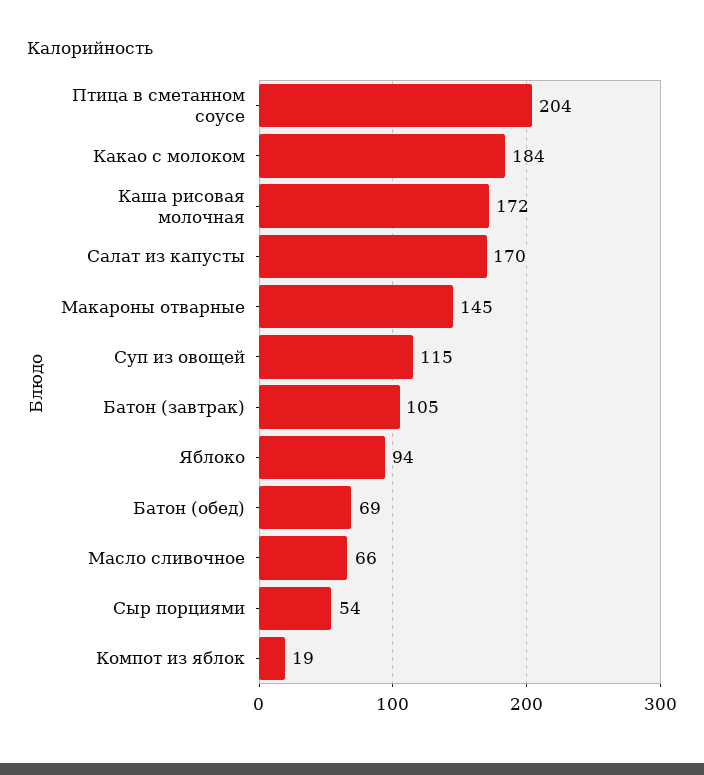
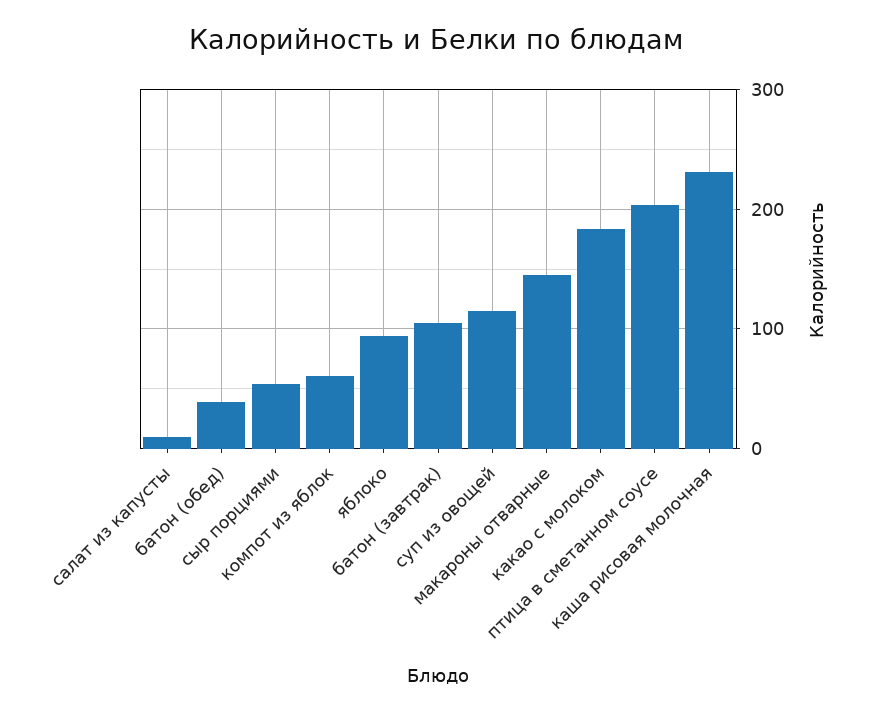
Каша рисовая молочная: 172 -> 230
Салат из капусты: 170 -> 10
Батон (обед): 69 -> 40
Масло сливочное: 66 -> none
Компот из яблок: 19 -> 60

